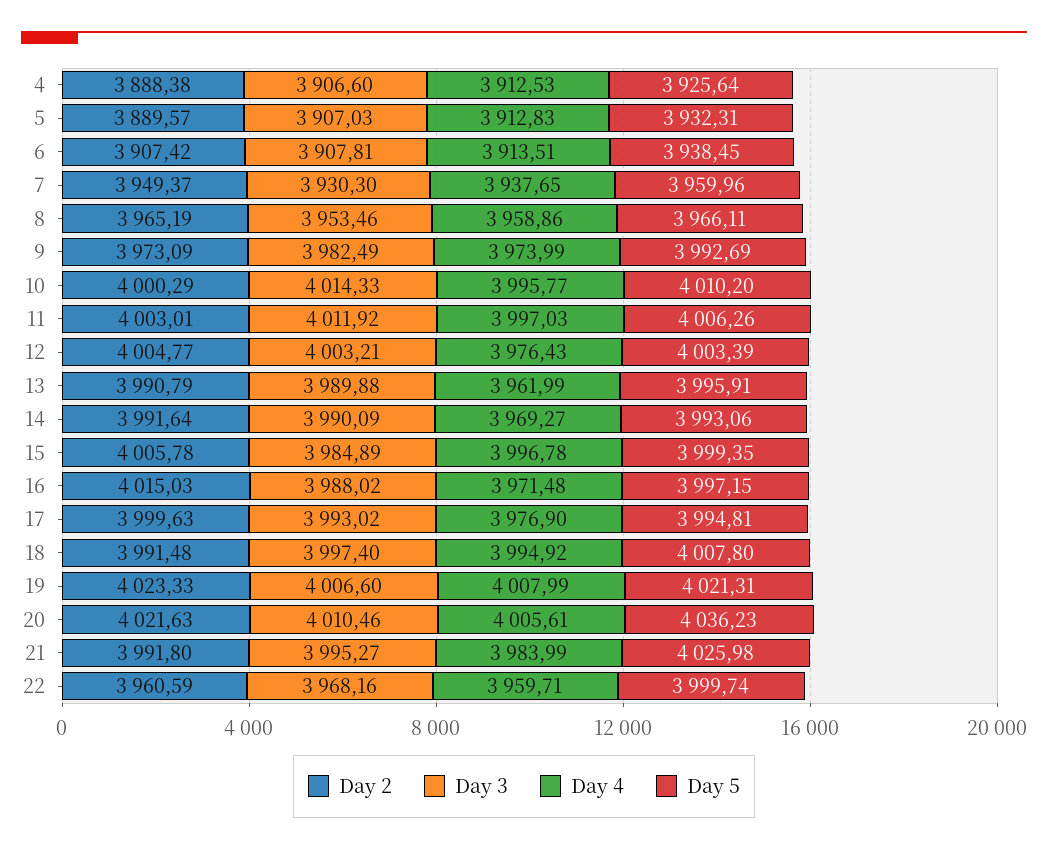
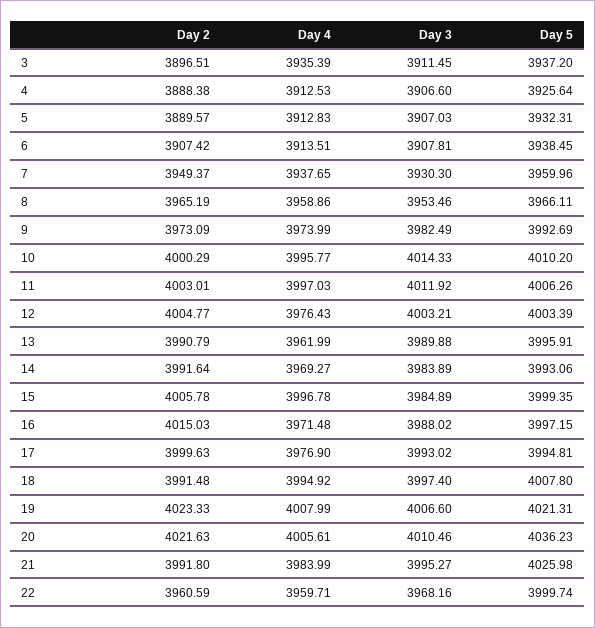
Day 3, 14: 3990.09 -> 3983.89
Day 2, 3: none -> 3896.51
Day 4, 3: none -> 3935.39
Day 3, 3: none -> 3911.45
Day 5, 3: none -> 3937.2

